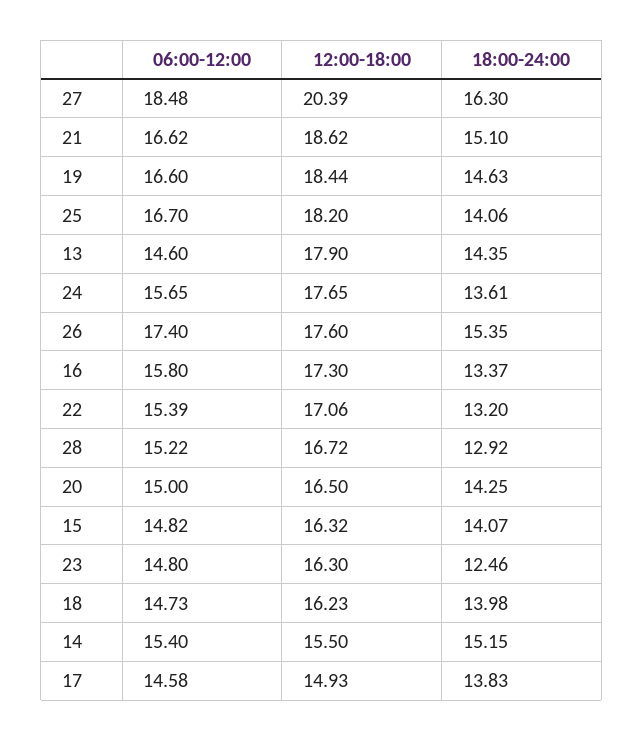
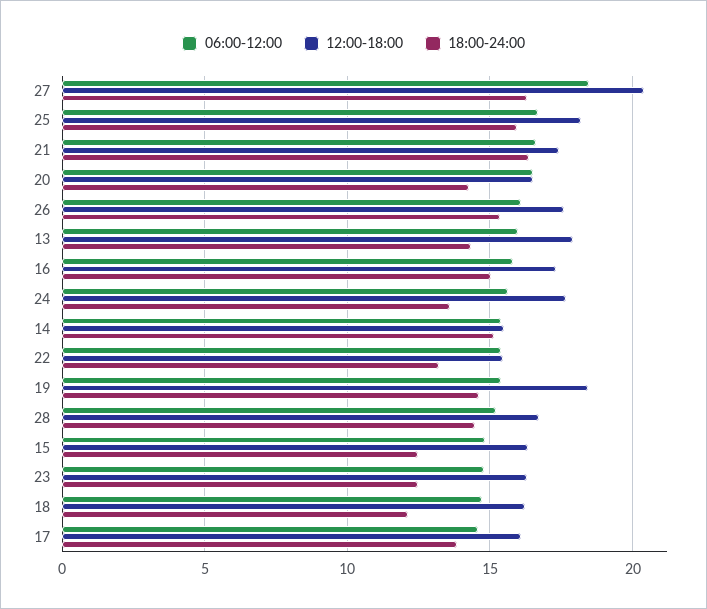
12:00-18:00, 21: 18.62 -> 17.5
18:00-24:00, 21: 15.1 -> 16.5
06:00-12:00, 19: 16.6 -> 15.5
18:00-24:00, 25: 14.06 -> 16
06:00-12:00, 13: 14.6 -> 16
06:00-12:00, 26: 17.4 -> 16
18:00-24:00, 16: 13.37 -> 15
12:00-18:00, 22: 17.06 -> 15.5
18:00-24:00, 28: 12.92 -> 14.5
06:00-12:00, 20: 15 -> 16.5
18:00-24:00, 15: 14.07 -> 12.5
18:00-24:00, 18: 13.98 -> 12
12:00-18:00, 17: 14.93 -> 16

